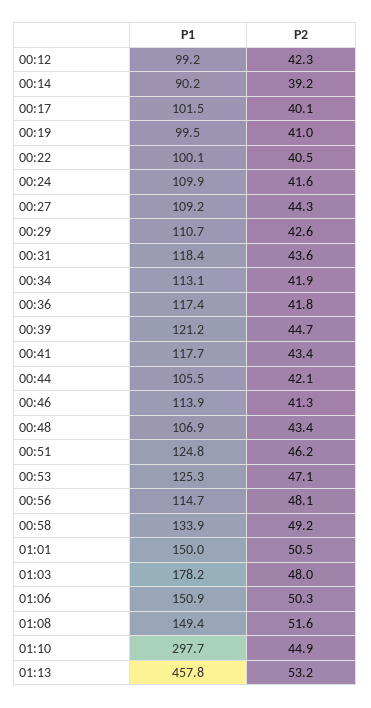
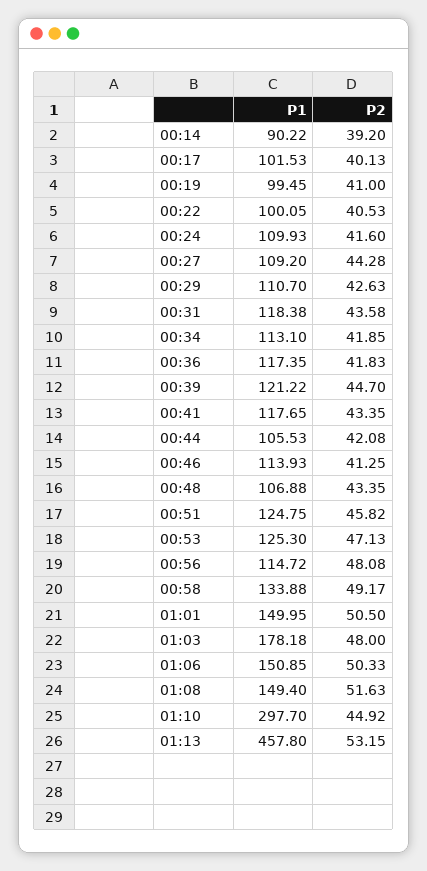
P1, 00:12: 99.2 -> none
P2, 00:12: 42.3 -> none
P2, 00:51: 46.2 -> 45.82

